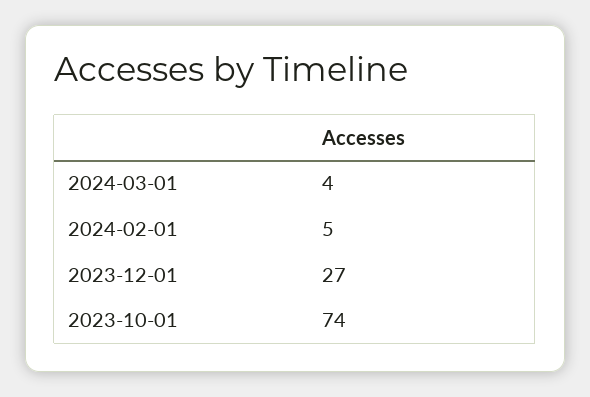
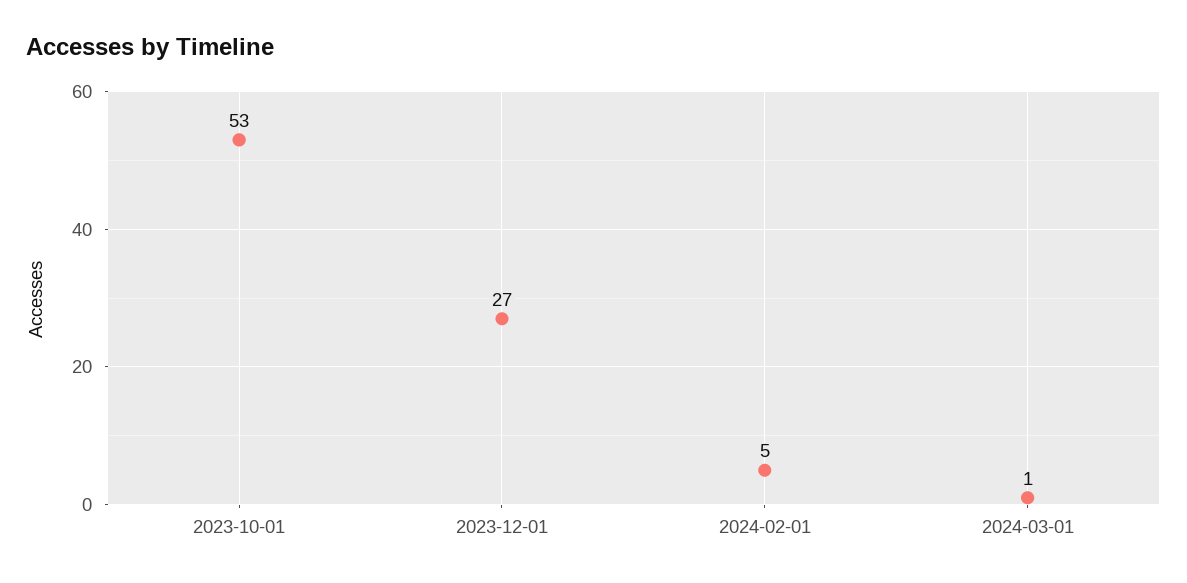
2024-03-01: 4 -> 1
2023-10-01: 74 -> 53

